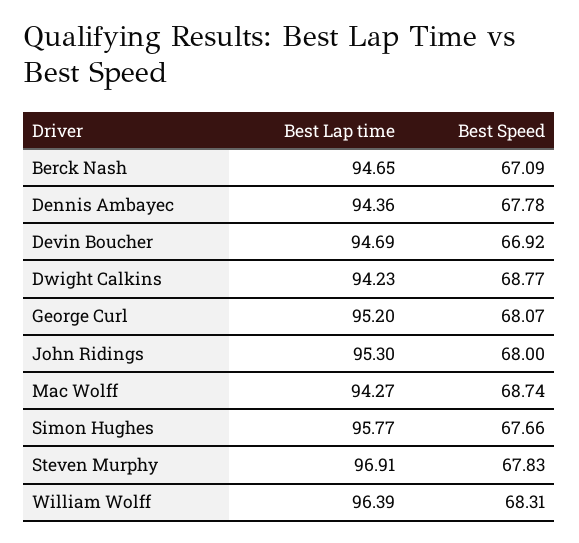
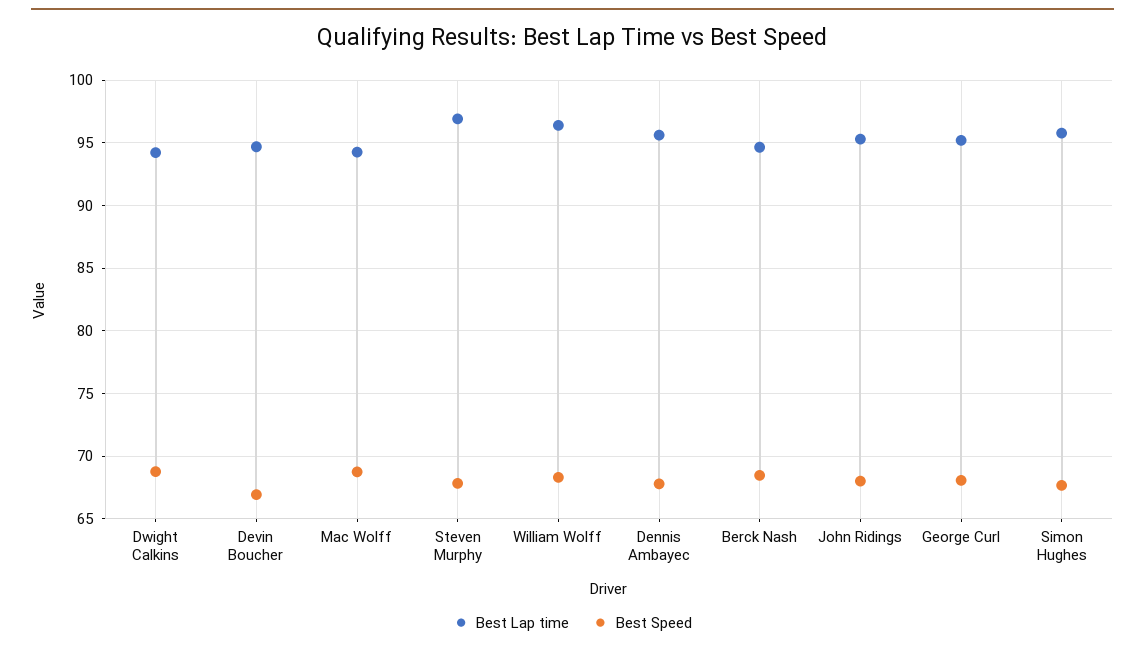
Best Speed, Berck Nash: 67.09 -> 68.5
Best Lap time, Dennis Ambayec: 94.36 -> 95.5

